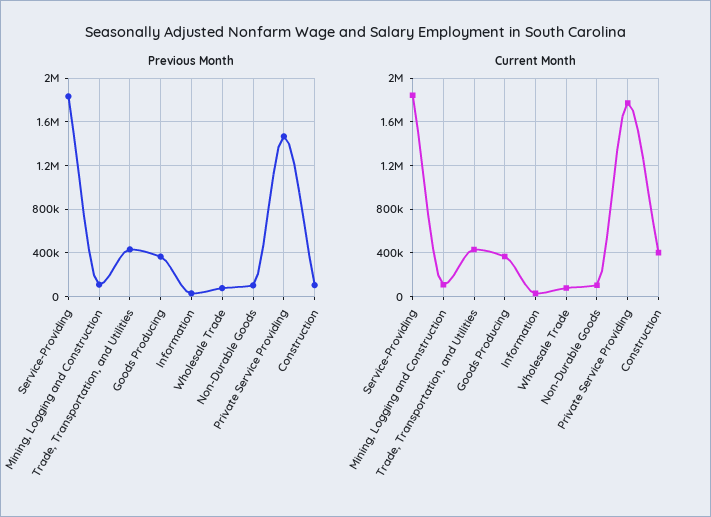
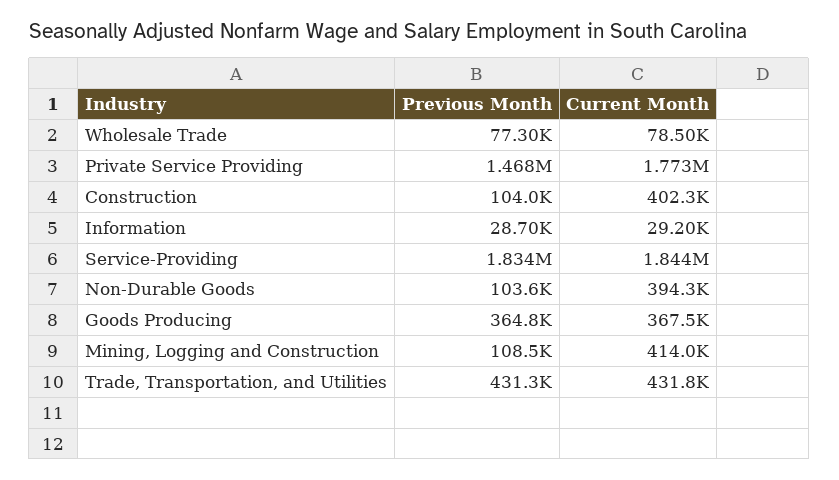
Current Month, Mining, Logging and Construction: 100000 -> 414000
Current Month, Non-Durable Goods: 100000 -> 394300

